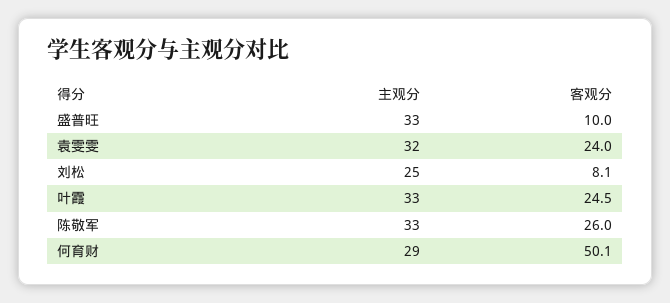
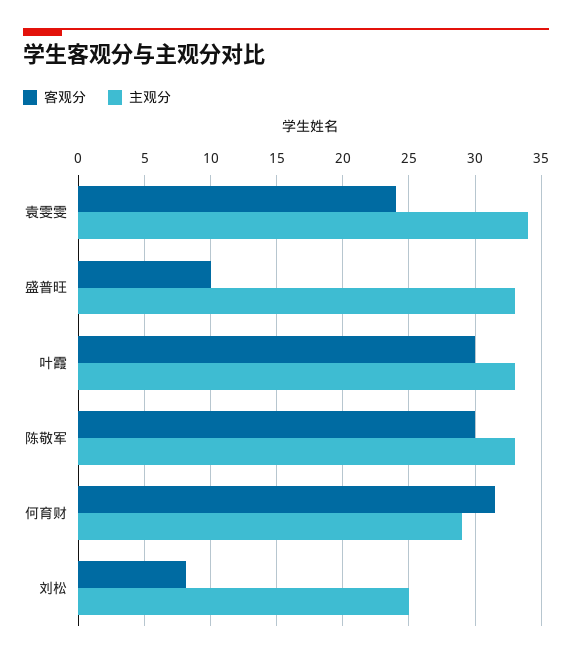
主观分, 袁雯雯: 32 -> 34
客观分, 叶霞: 24.5 -> 30
客观分, 陈敬军: 26 -> 30
客观分, 何育财: 50.1 -> 31.5

